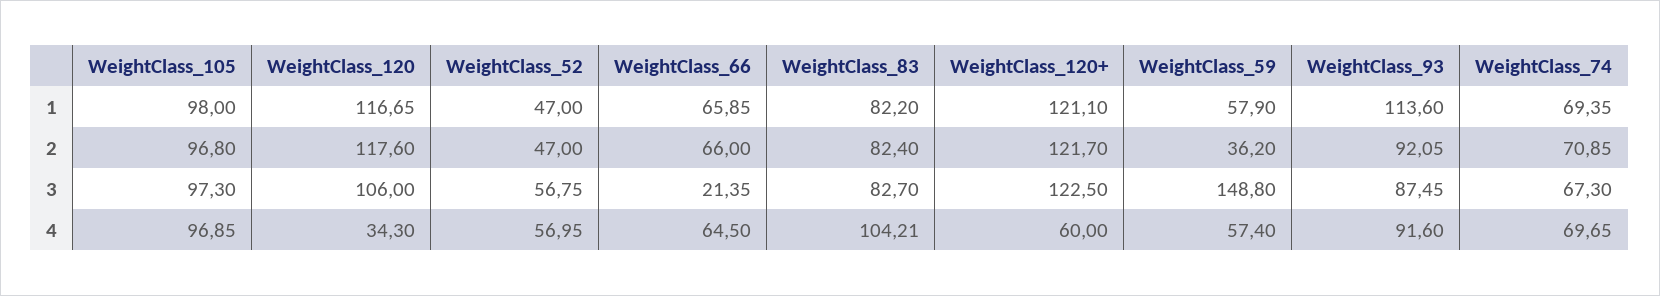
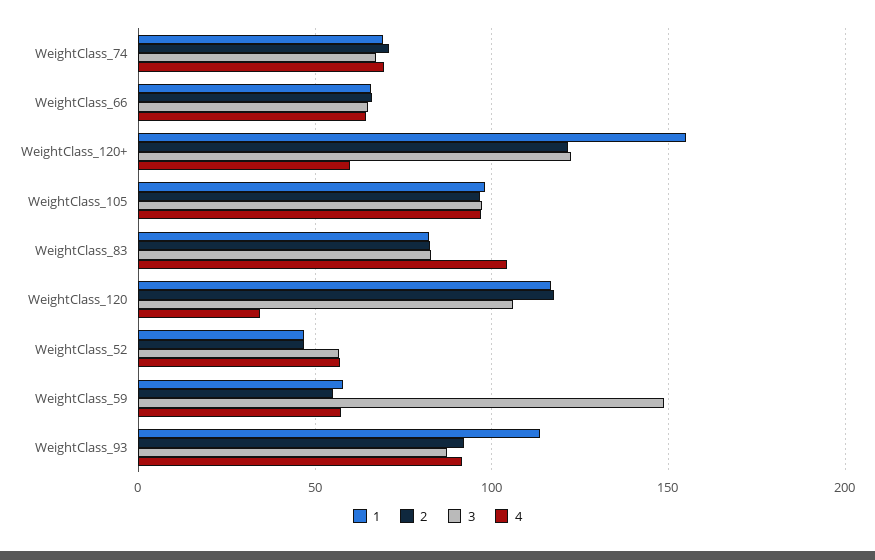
1, WeightClass_120+: 121.1 -> 155
2, WeightClass_59: 36.2 -> 55
3, WeightClass_66: 21.35 -> 65

